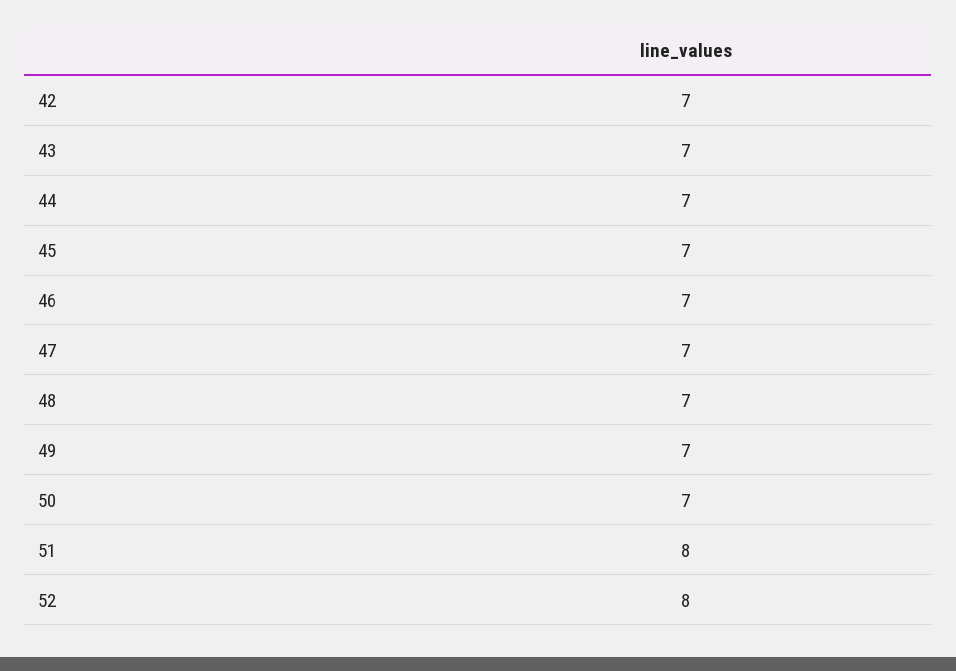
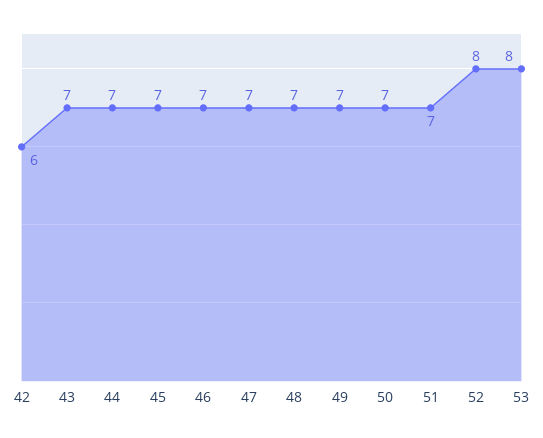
42: 7 -> 6
51: 8 -> 7
53: none -> 8

